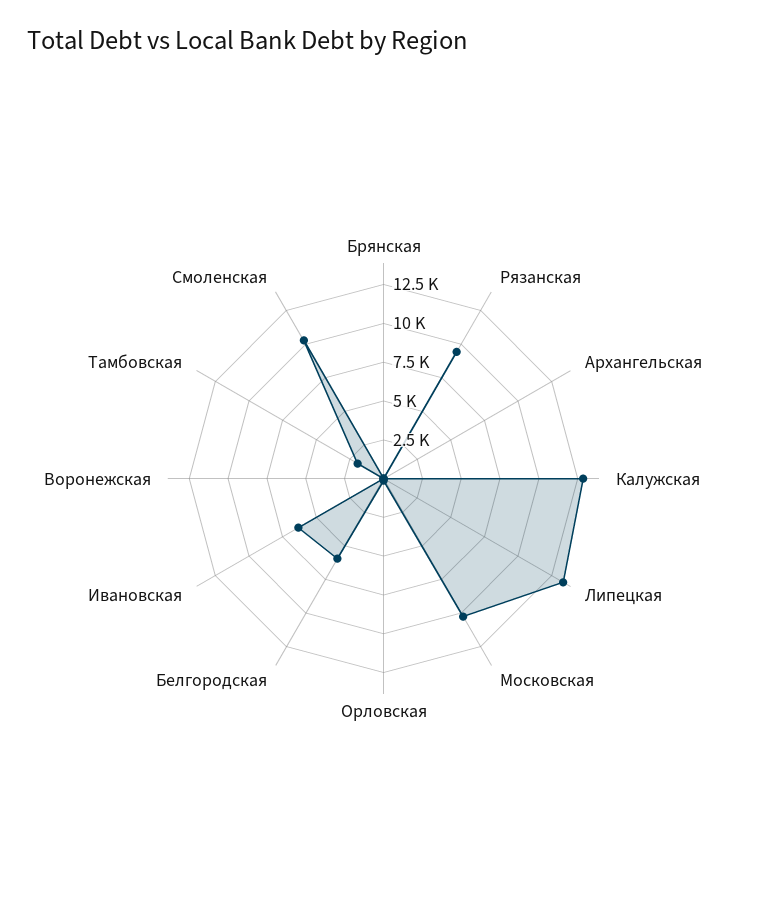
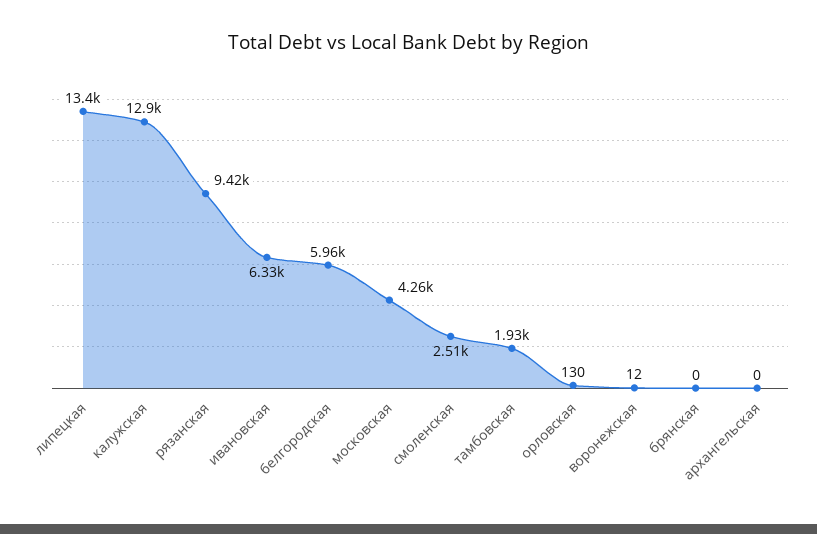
Московская: 10000 -> 4260
Смоленская: 10000 -> 2510

